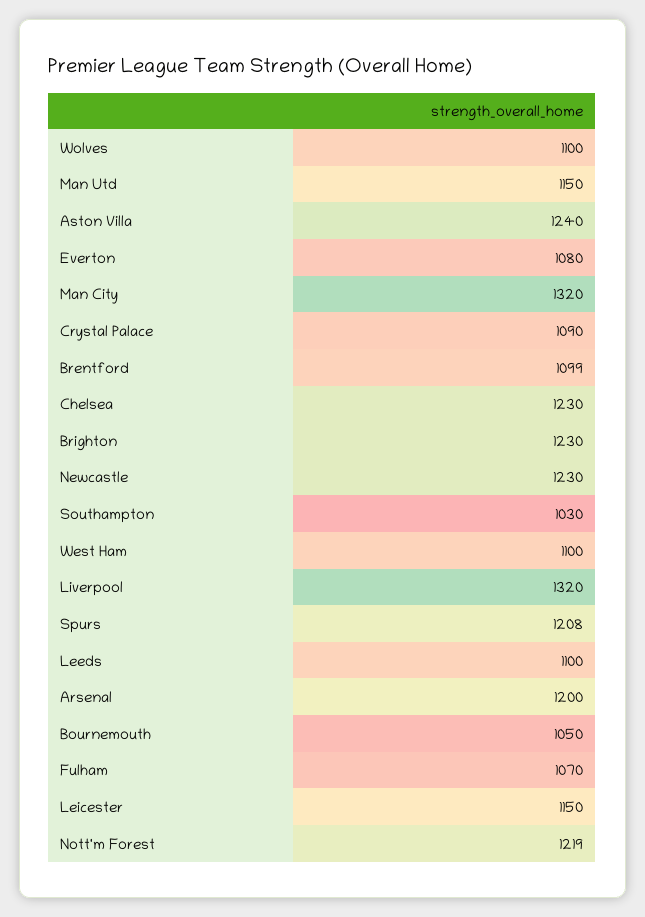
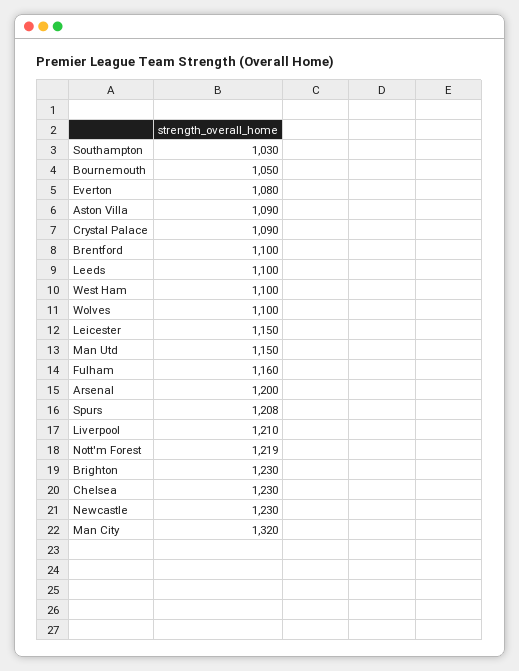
Aston Villa: 1240 -> 1090
Brentford: 1099 -> 1100
Liverpool: 1320 -> 1210
Fulham: 1070 -> 1160

